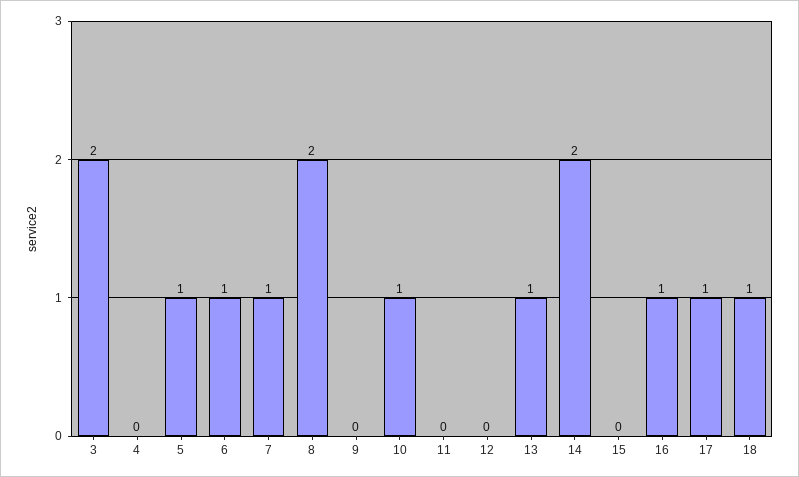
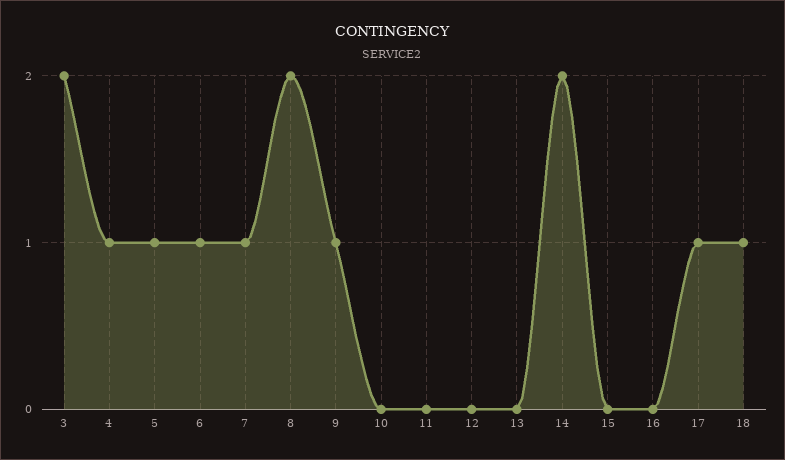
4: 0 -> 1
9: 0 -> 1
10: 1 -> 0
13: 1 -> 0
16: 1 -> 0

